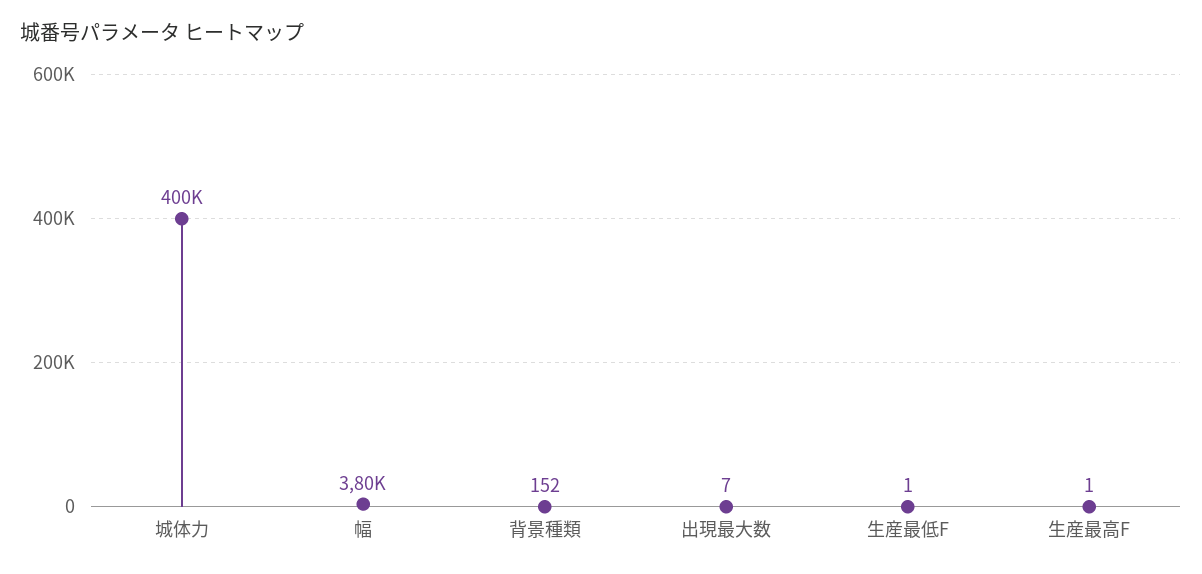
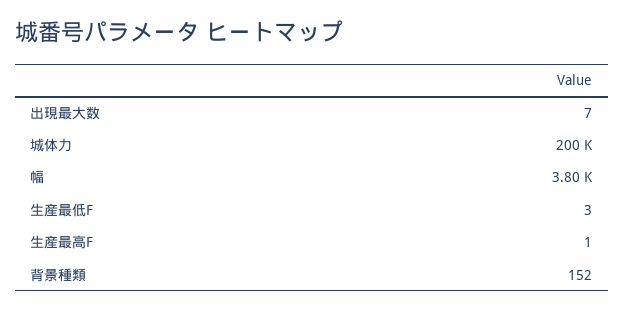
城体力: 400000 -> 200000
生産最低F: 1 -> 3

